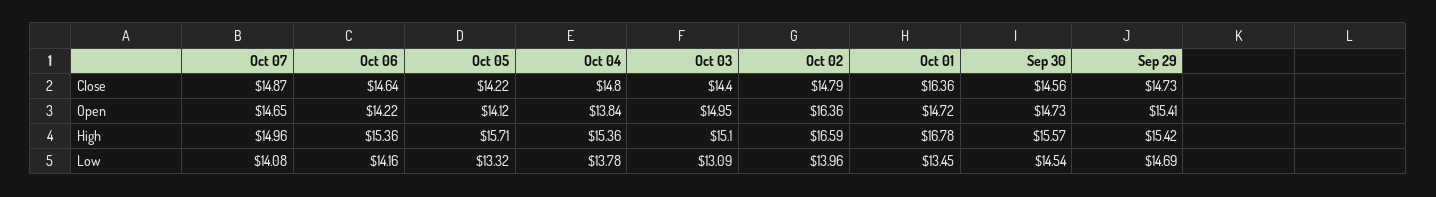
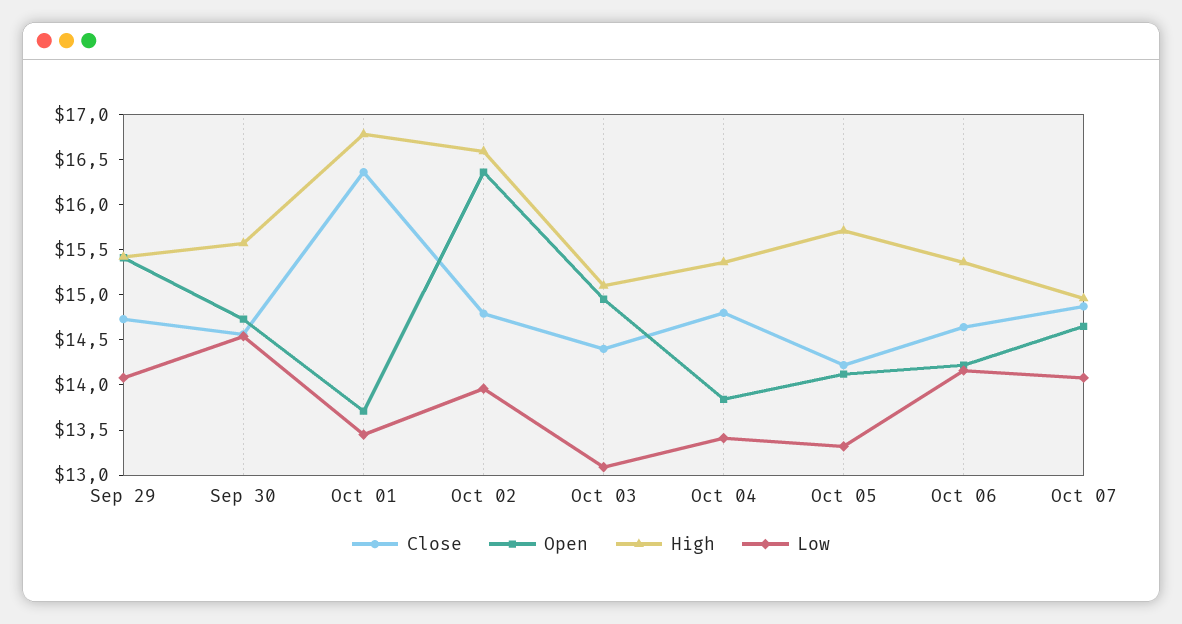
Open, Oct 01: 14.72 -> 13.7
Low, Oct 04: 13.78 -> 13.4
Low, Sep 29: 14.69 -> 14.1

